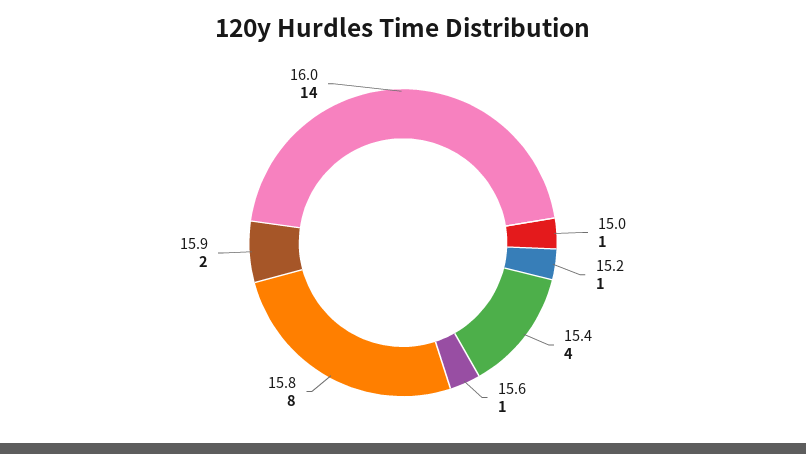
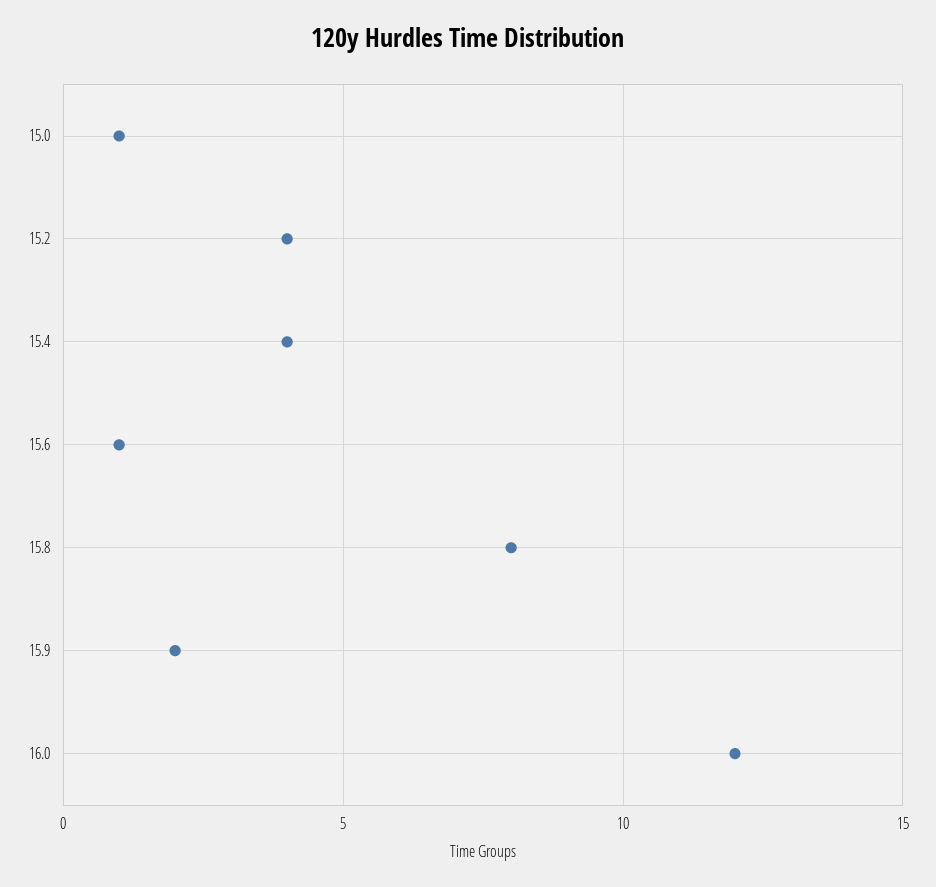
15.2: 1 -> 4
16.0: 14 -> 12

